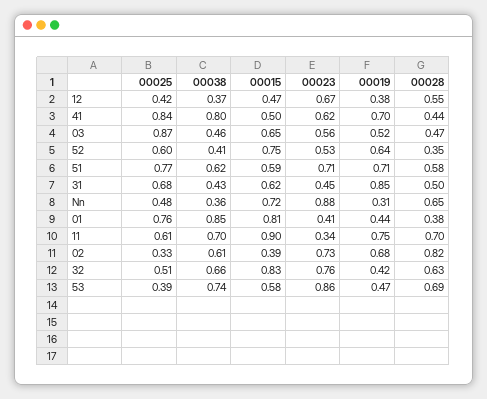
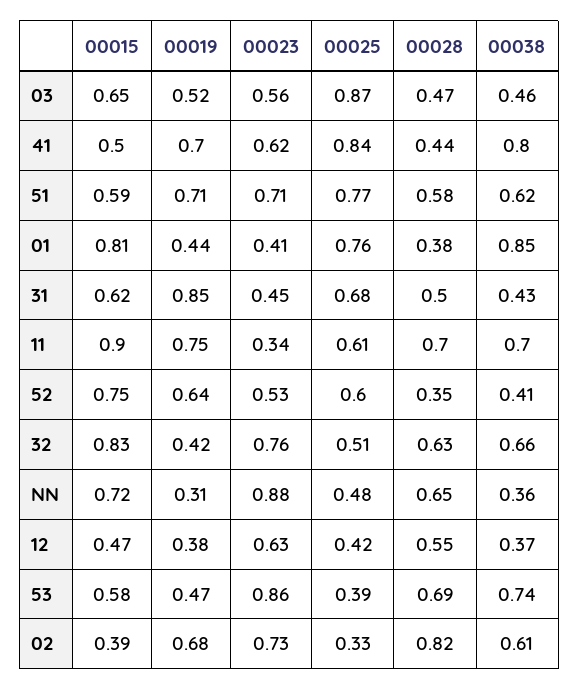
00023, 12: 0.67 -> 0.63

